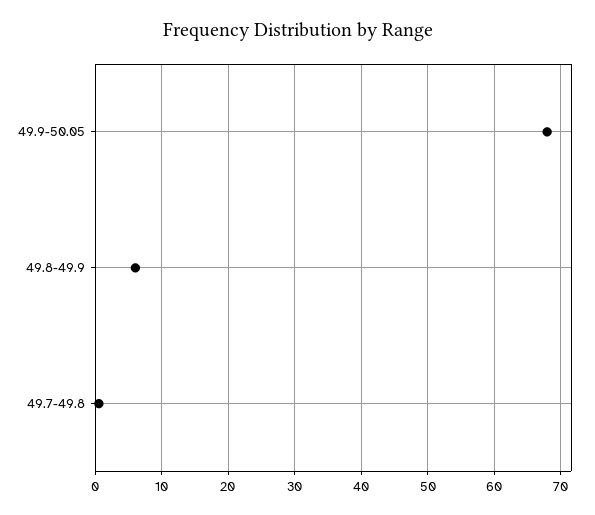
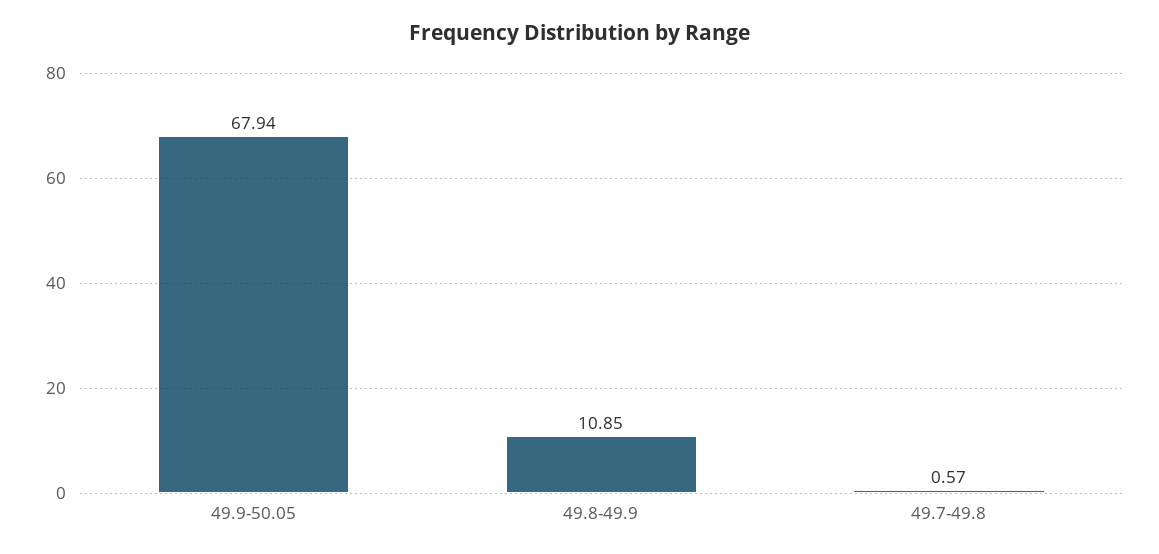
49.8-49.9: 6 -> 10.85

